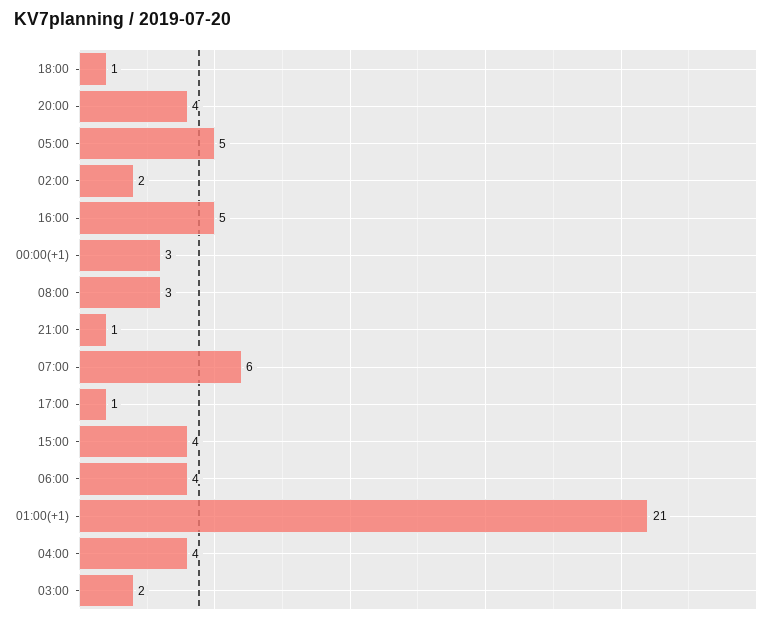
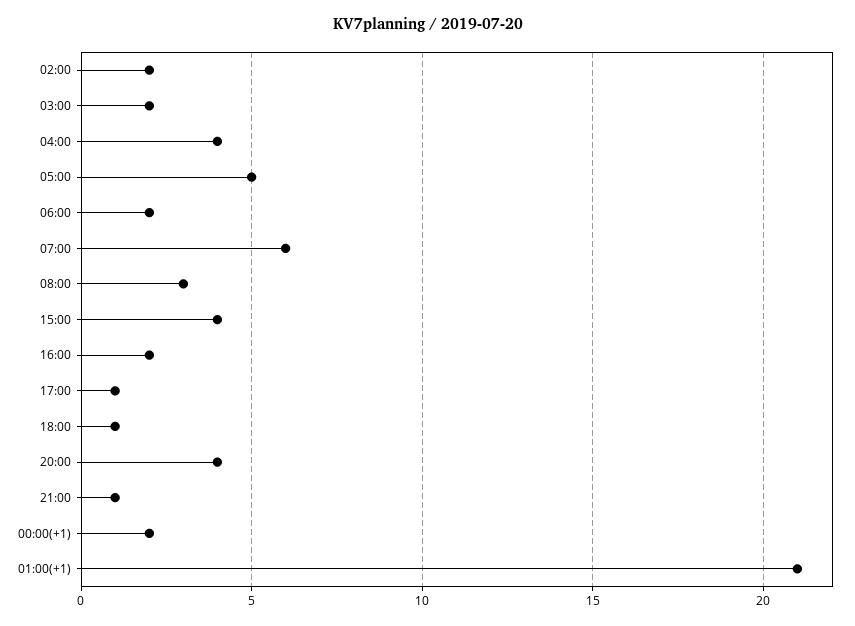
16:00: 5 -> 2
00:00(+1): 3 -> 2
06:00: 4 -> 2

